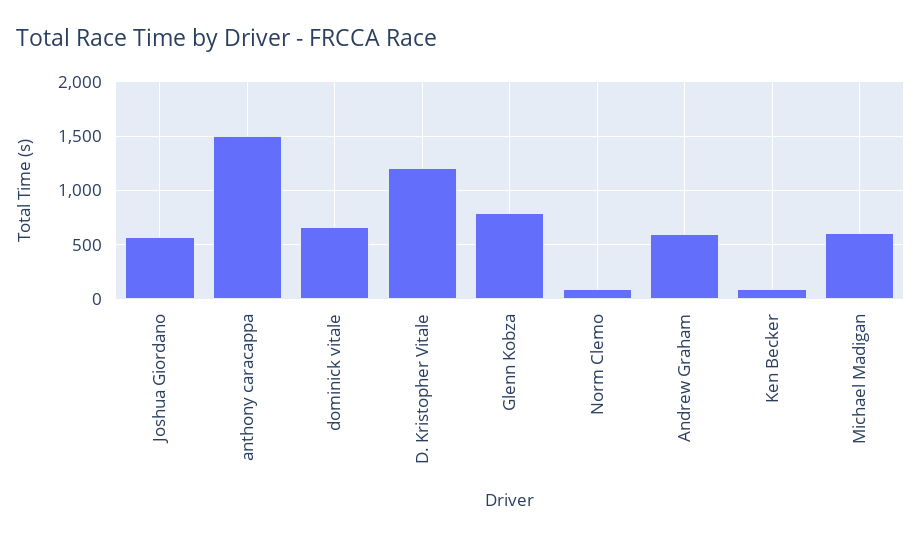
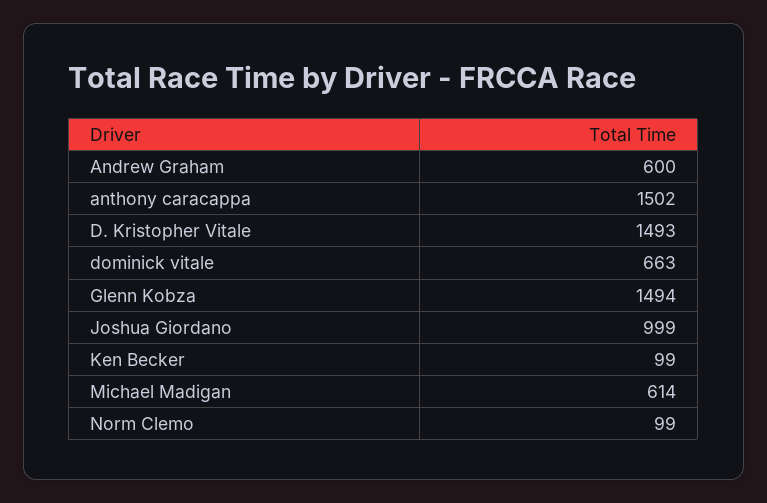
Joshua Giordano: 600 -> 999
D. Kristopher Vitale: 1200 -> 1493
Glenn Kobza: 800 -> 1494

